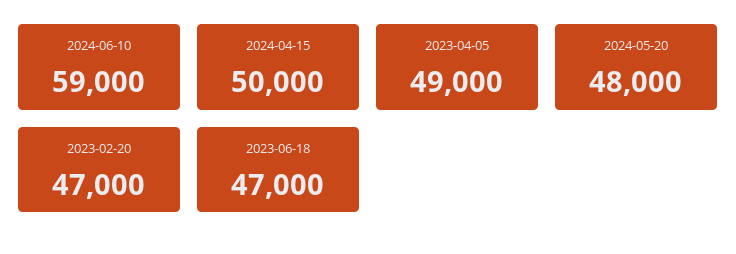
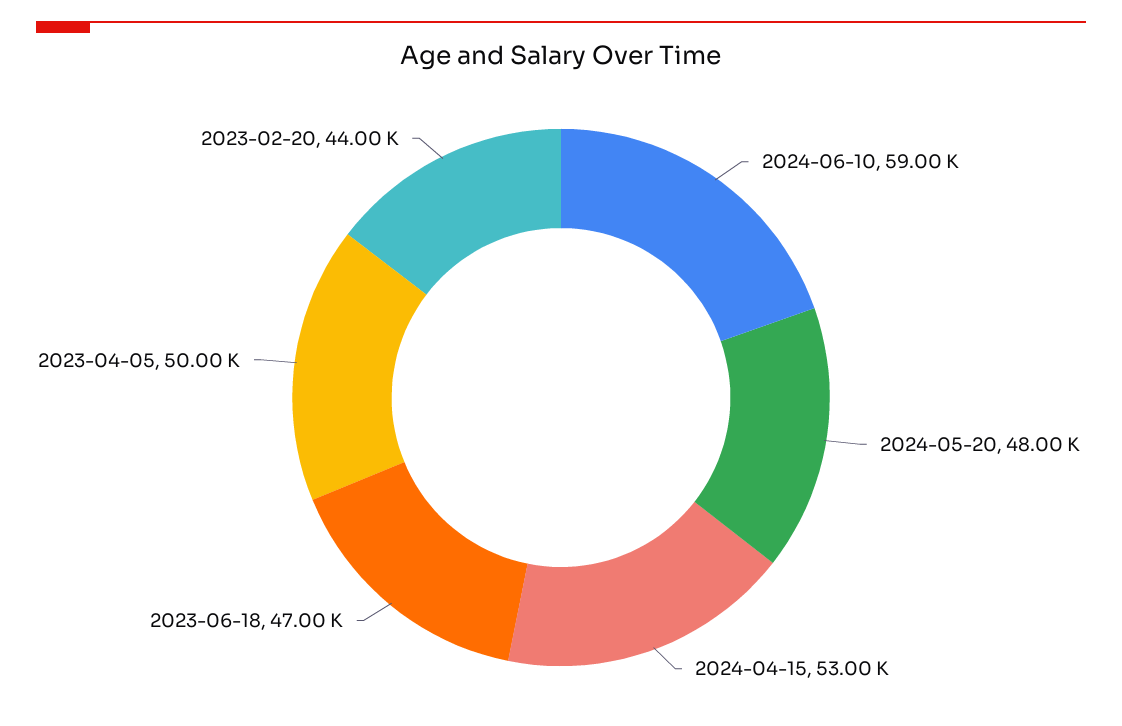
2024-04-15: 50000 -> 53000
2023-04-05: 49000 -> 50000
2023-02-20: 47000 -> 44000

